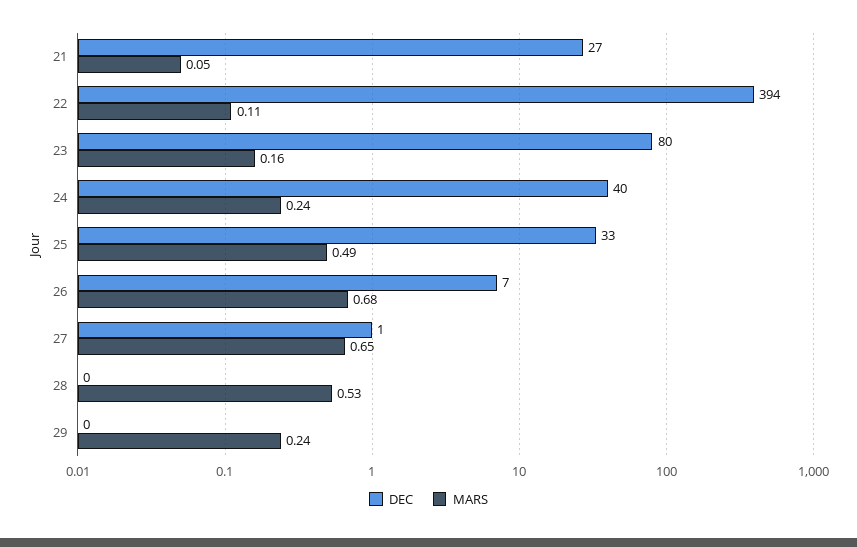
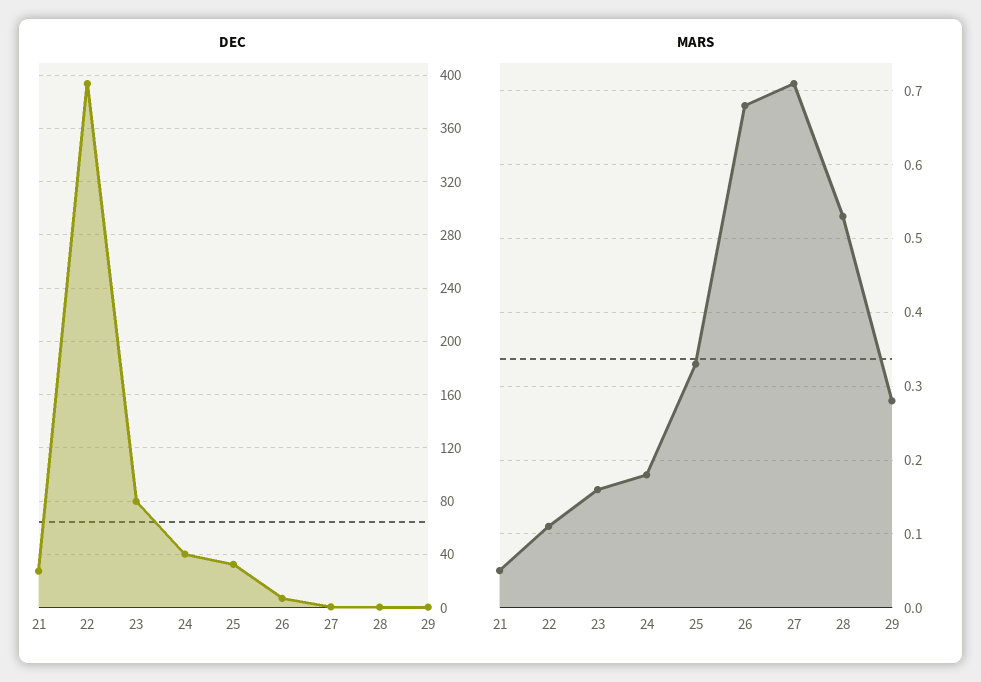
MARS, 24: 0.24 -> 0.18
MARS, 25: 0.49 -> 0.33
MARS, 27: 0.65 -> 0.71
MARS, 29: 0.24 -> 0.28

